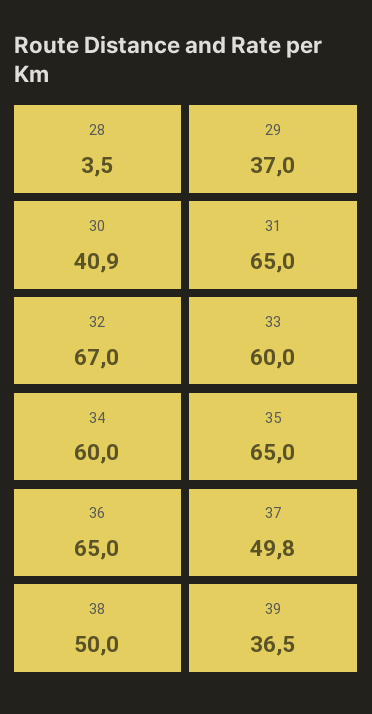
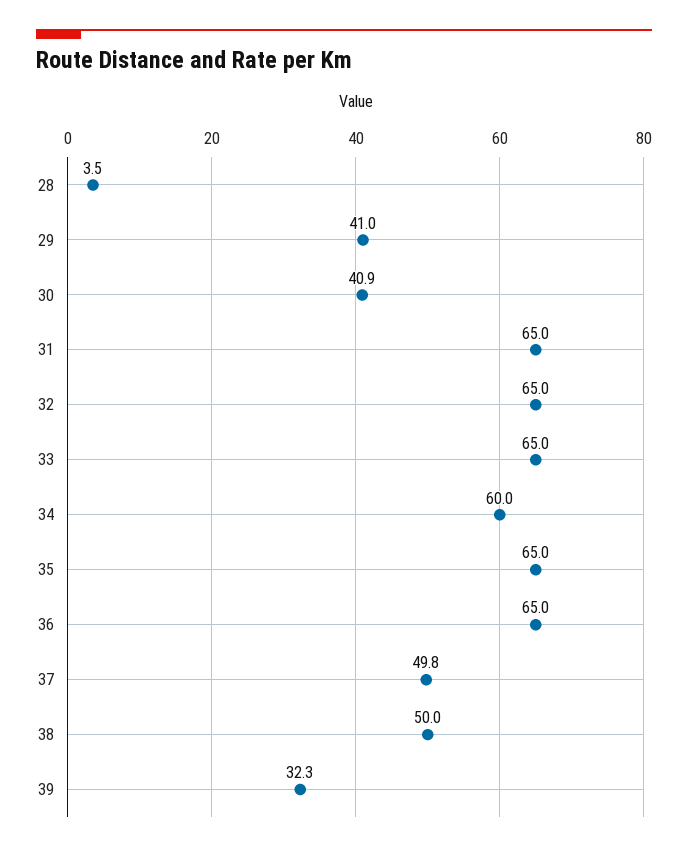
29: 37 -> 41
32: 67 -> 65
33: 60 -> 65
39: 36.5 -> 32.3

